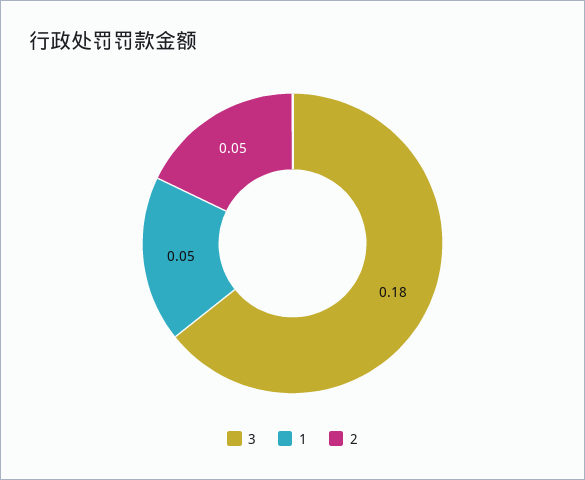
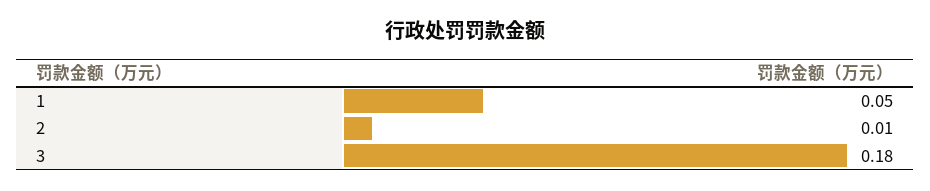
2: 0.05 -> 0.01

